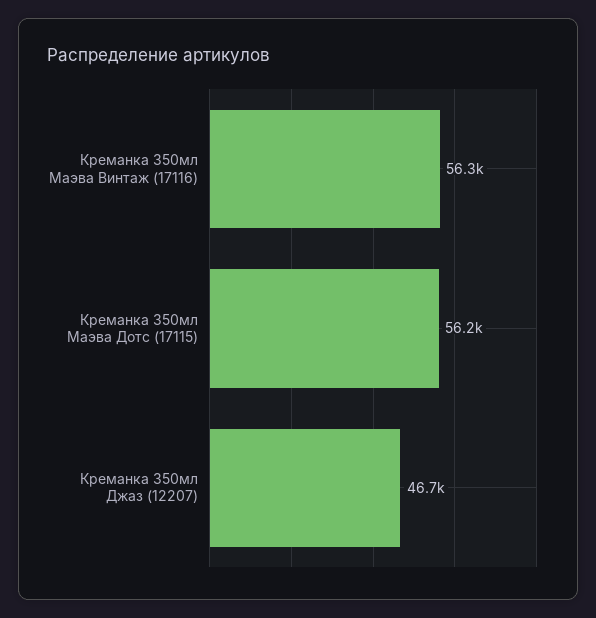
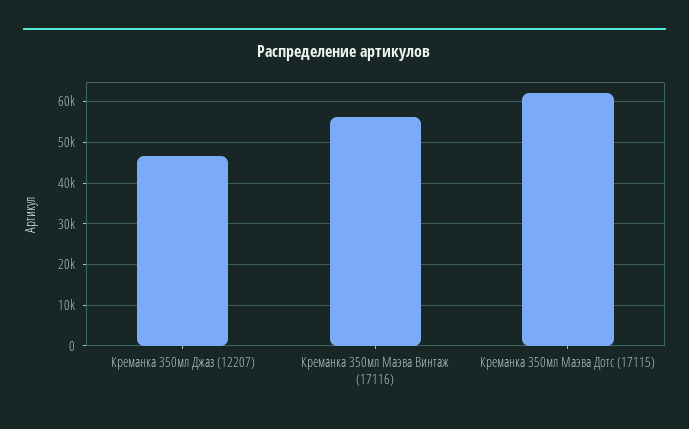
Креманка 350мл Маэва Дотс (17115): 56200 -> 62000

